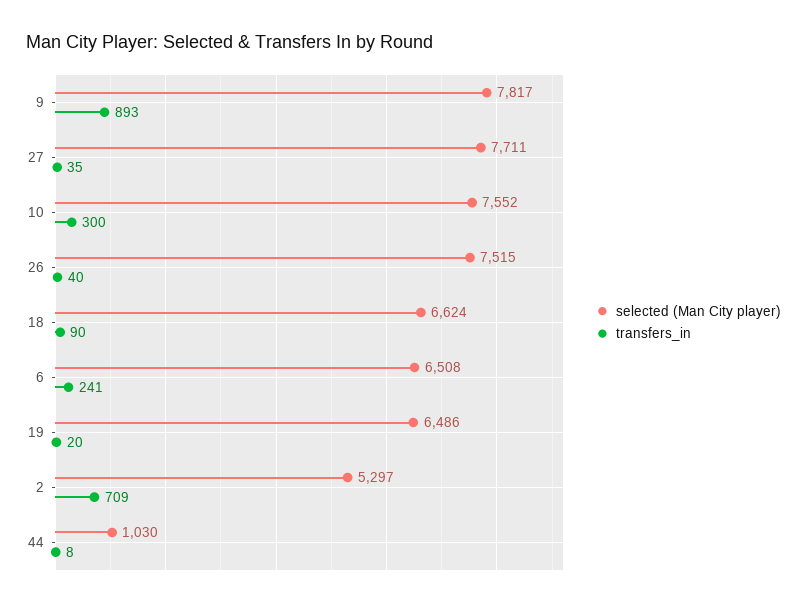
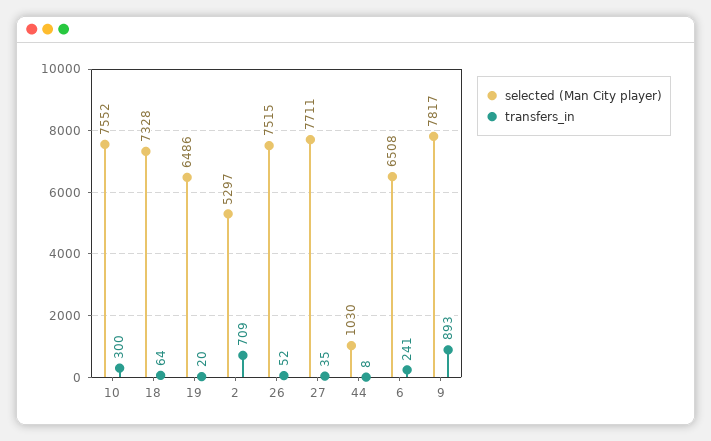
transfers_in, 26: 40 -> 52
selected (Man City player), 18: 6624 -> 7328
transfers_in, 18: 90 -> 64

